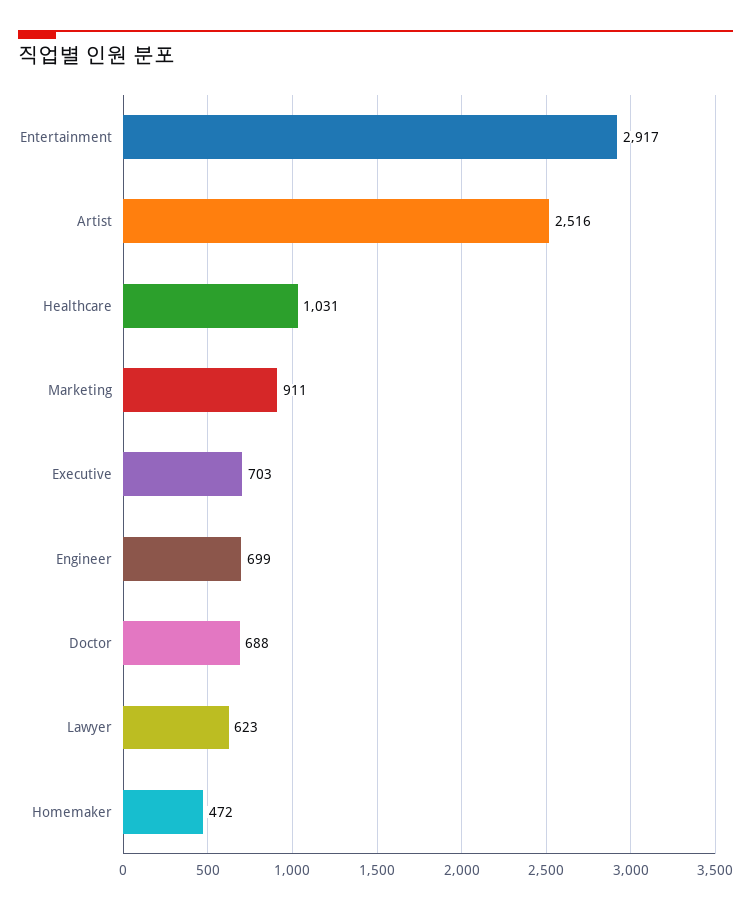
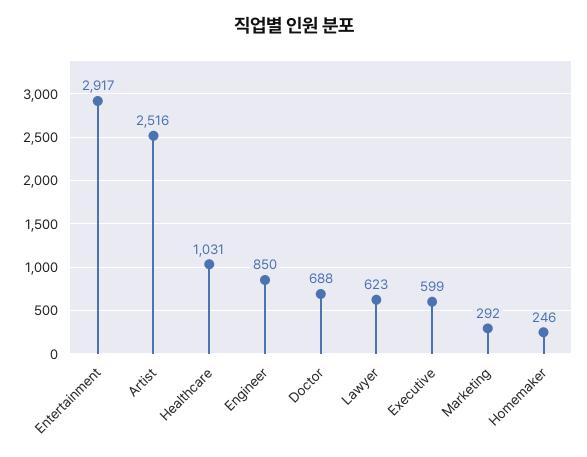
Marketing: 911 -> 292
Executive: 703 -> 599
Engineer: 699 -> 850
Homemaker: 472 -> 246

